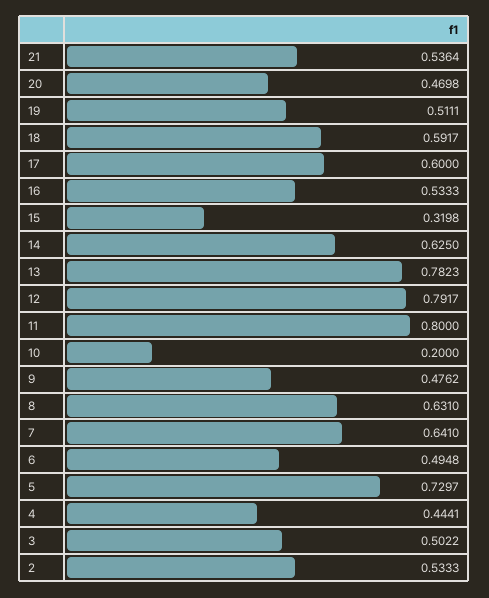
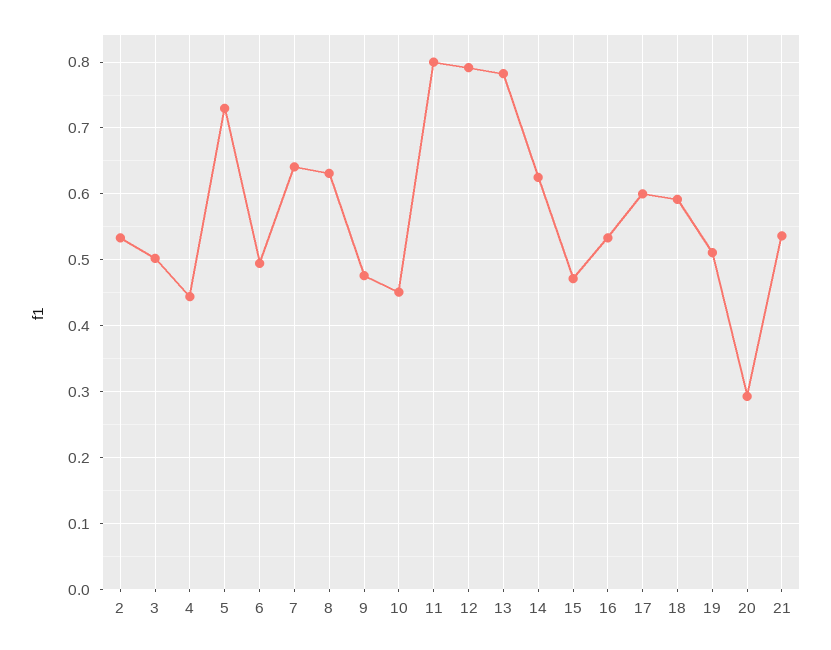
20: 0.4698 -> 0.29
15: 0.3198 -> 0.47
10: 0.2 -> 0.45

